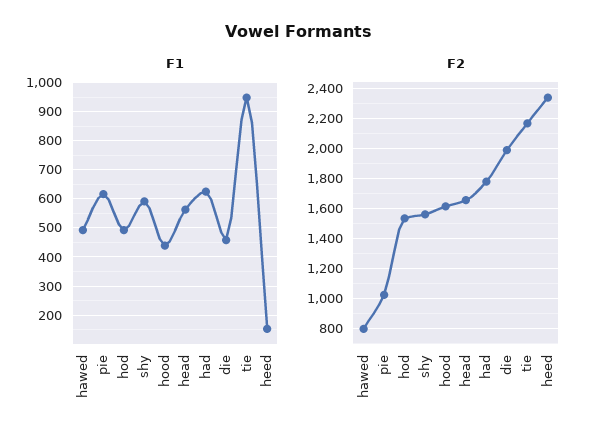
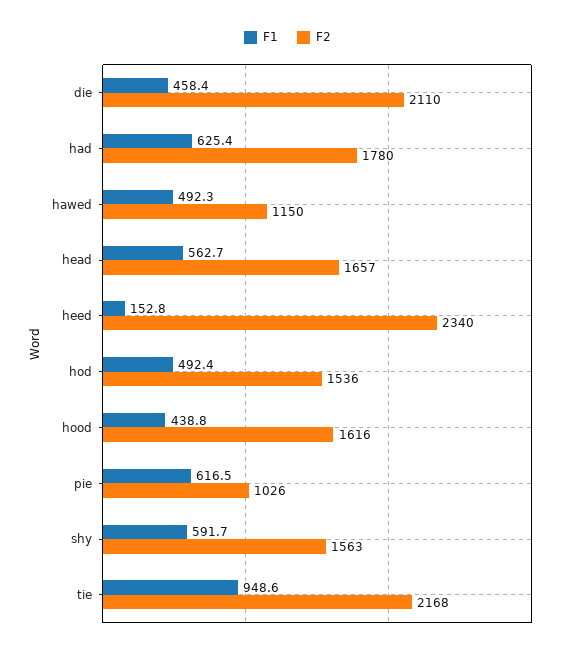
F2, hawed: 800 -> 1150
F2, die: 2000 -> 2110

